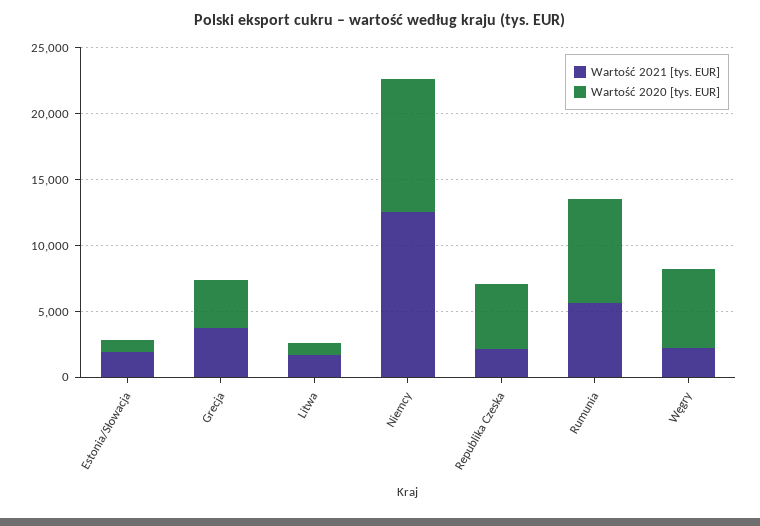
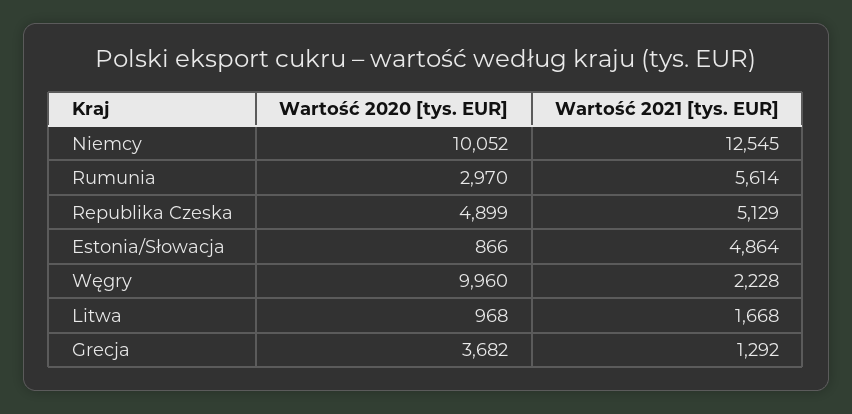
Wartość 2021 [tys. EUR], Estonia/Słowacja: 2000 -> 4864
Wartość 2021 [tys. EUR], Grecja: 4000 -> 1292
Wartość 2021 [tys. EUR], Republika Czeska: 2000 -> 5129
Wartość 2020 [tys. EUR], Rumunia: 8000 -> 2970
Wartość 2020 [tys. EUR], Węgry: 6000 -> 9960

